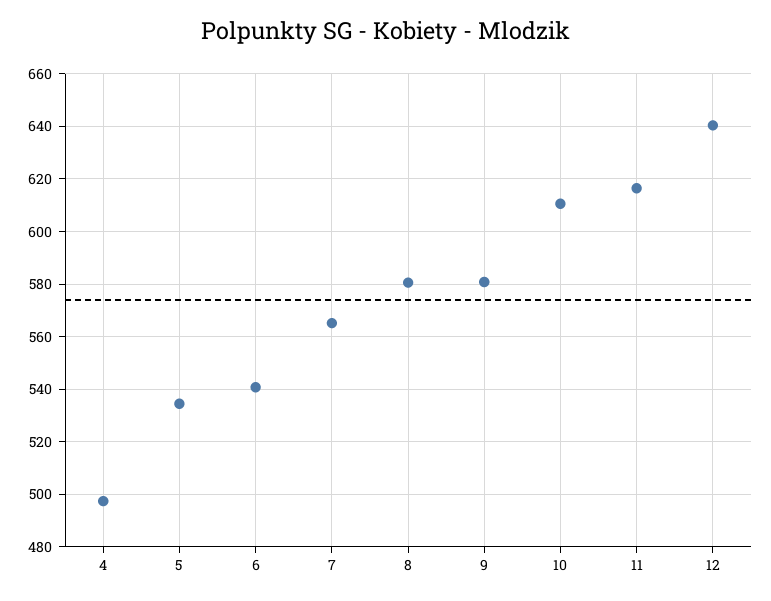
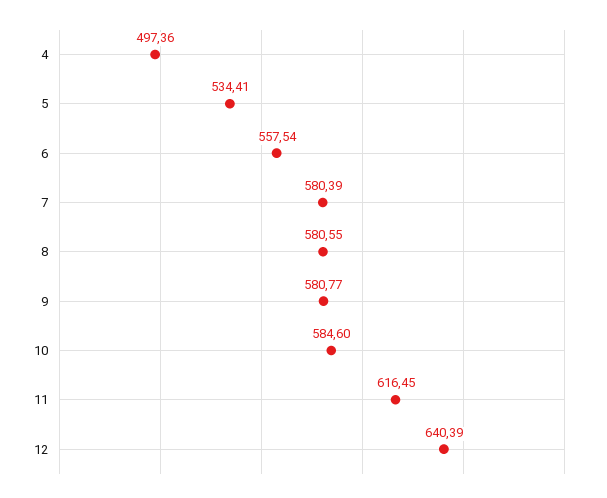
6: 540 -> 557.54
7: 565 -> 580.39
10: 610 -> 584.6

